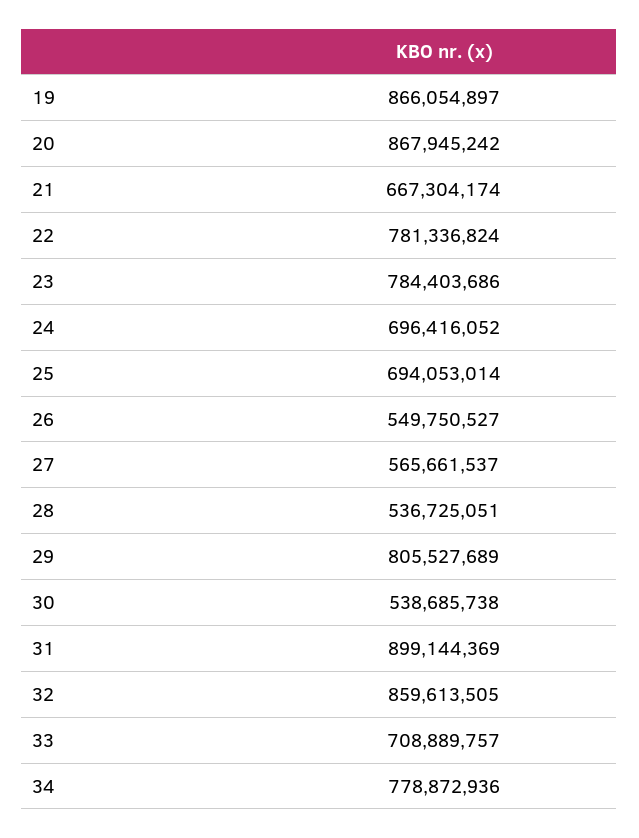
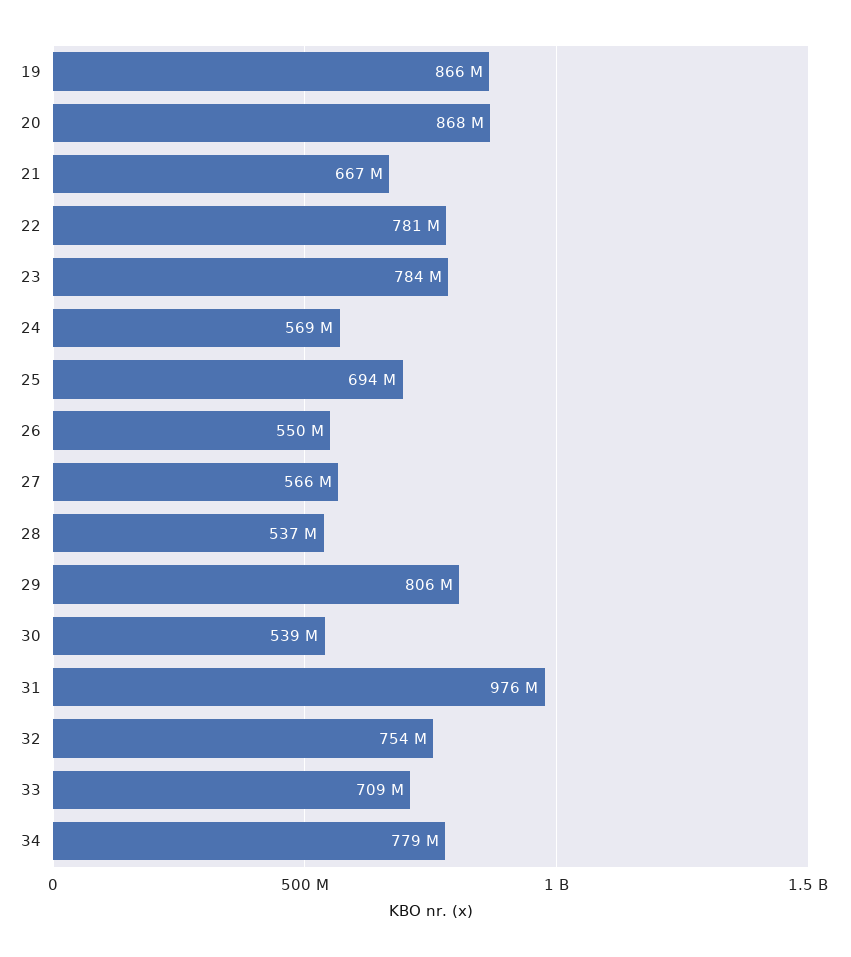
24: 696416052 -> 569000000
31: 899144369 -> 976000000
32: 859613505 -> 754000000

